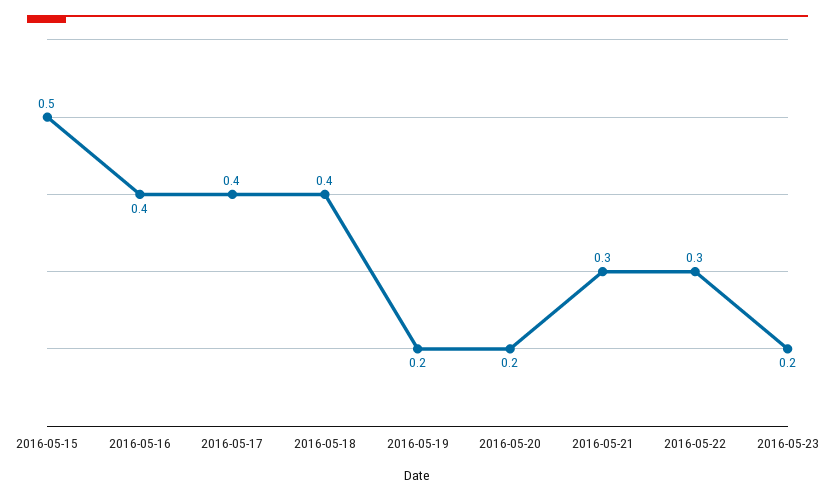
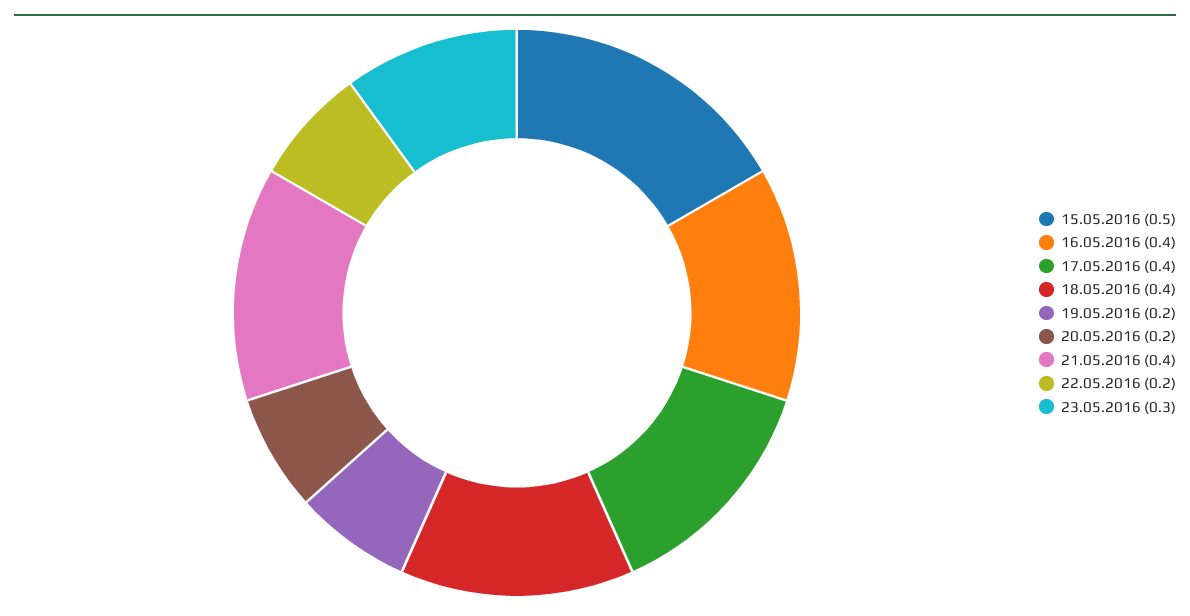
2016-05-21: 0.3 -> 0.4
2016-05-22: 0.3 -> 0.2
2016-05-23: 0.2 -> 0.3

